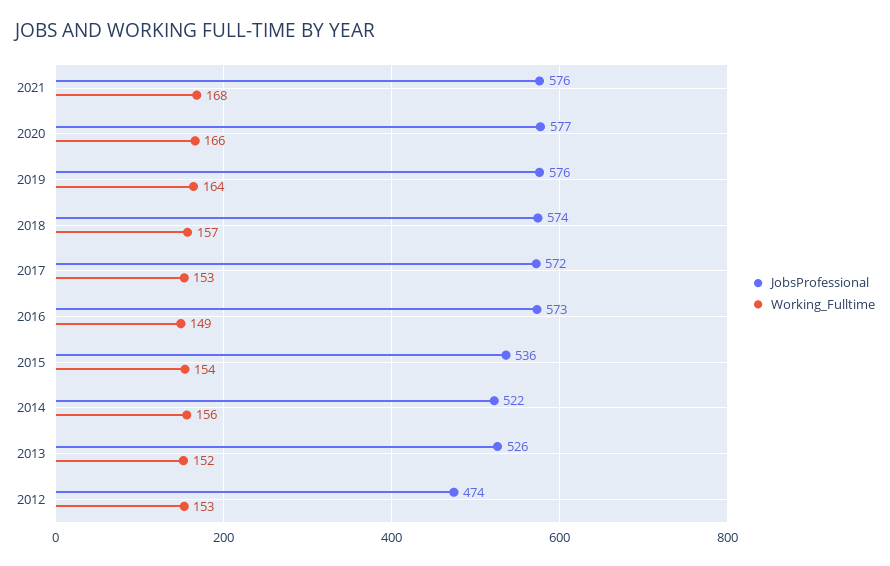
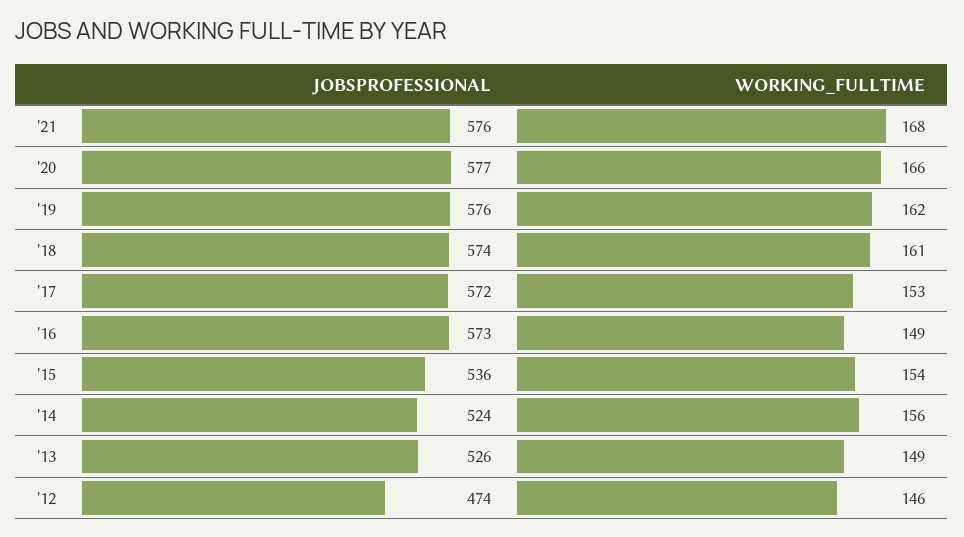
Working_Fulltime, 2019: 164 -> 162
Working_Fulltime, 2018: 157 -> 161
JobsProfessional, 2014: 522 -> 524
Working_Fulltime, 2013: 152 -> 149
Working_Fulltime, 2012: 153 -> 146

